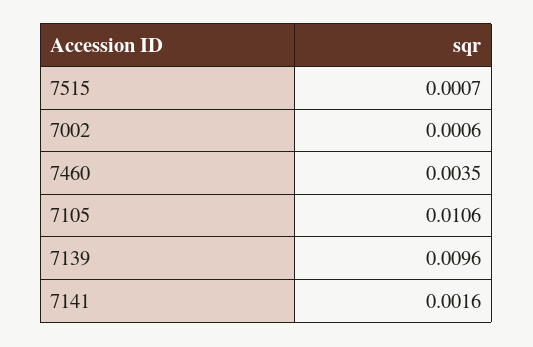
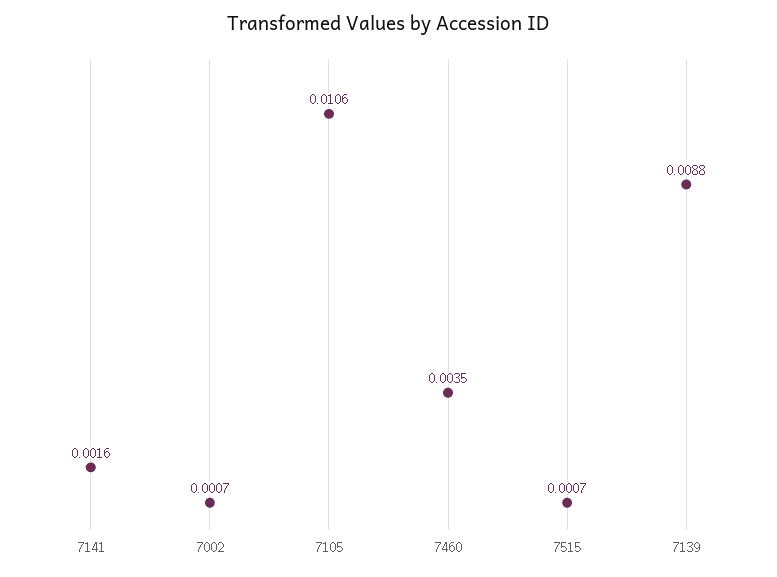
7002: 0.0006 -> 0.0007
7139: 0.0096 -> 0.0088

